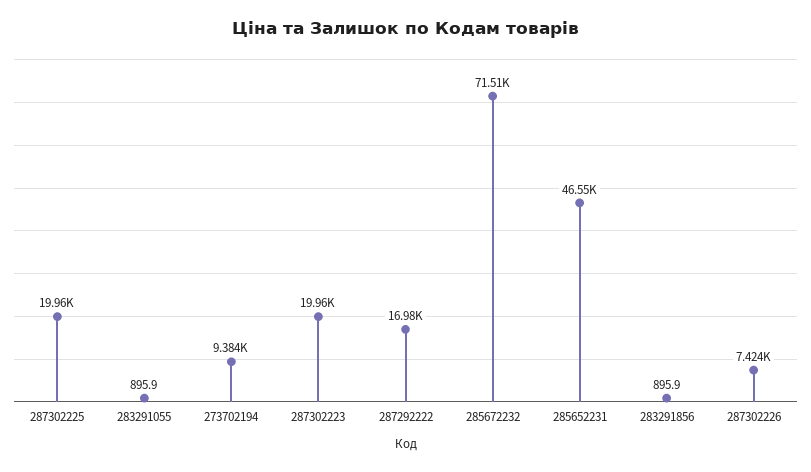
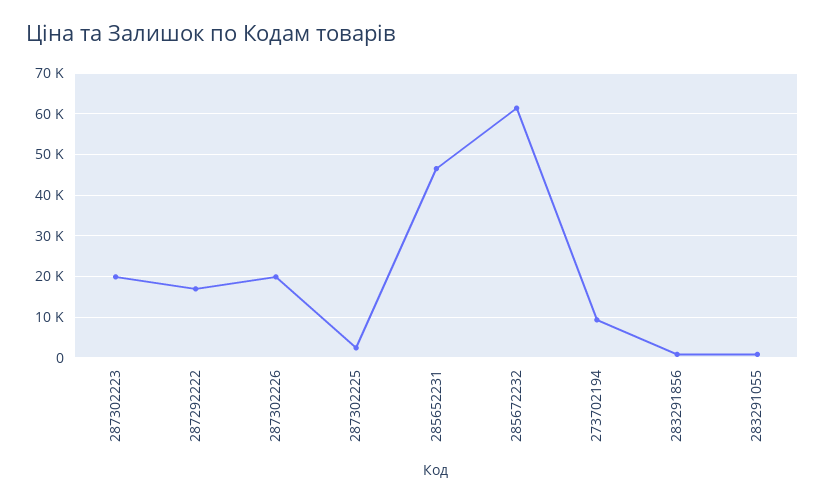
287302225: 19960 -> 2000
285672232: 71510 -> 62000
287302226: 7424 -> 20000

